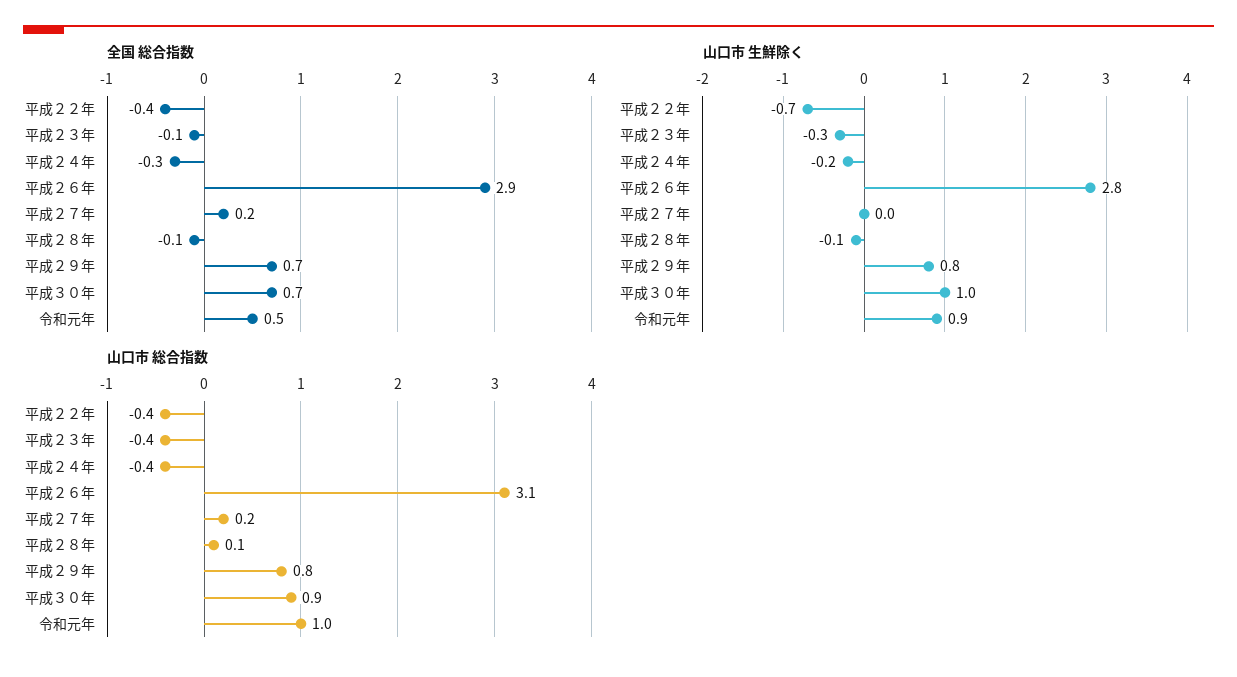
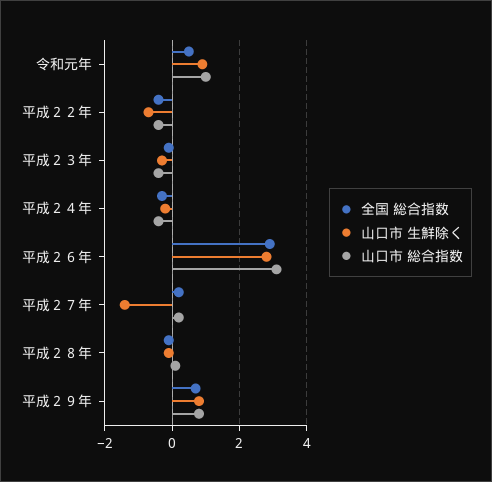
全国 総合指数, 平成３０年: 0.7 -> none
山口市 生鮮除く, 平成２７年: 0 -> -1.5
山口市 生鮮除く, 平成３０年: 1 -> none
山口市 総合指数, 平成３０年: 0.9 -> none

